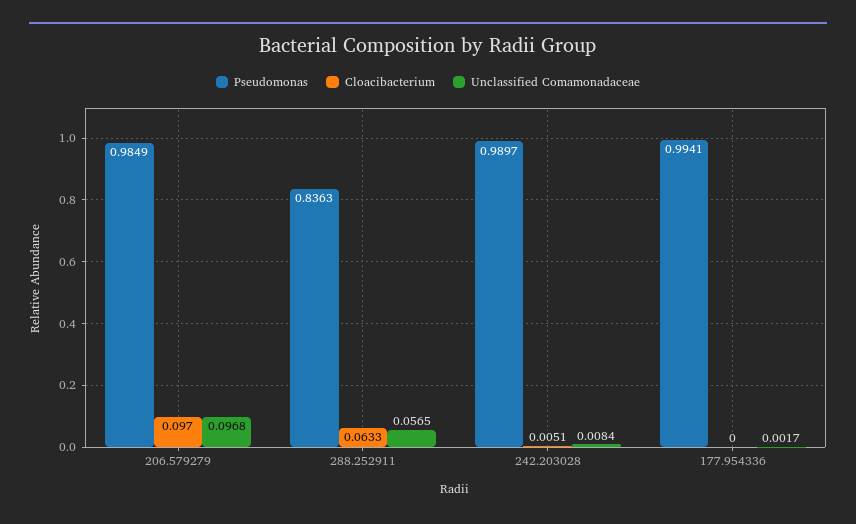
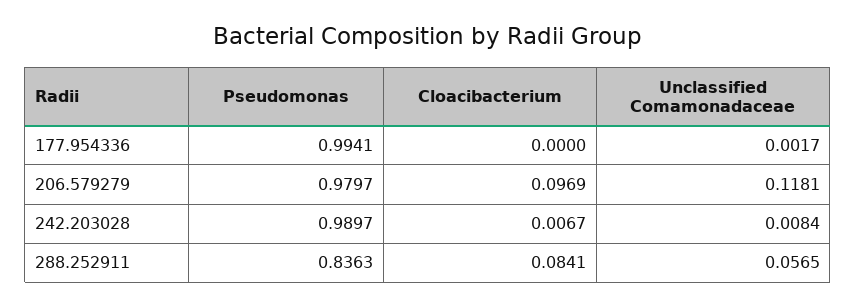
Pseudomonas, 206.579279: 0.9849 -> 0.9797
Cloacibacterium, 206.579279: 0.097 -> 0.0969
Unclassified Comamonadaceae, 206.579279: 0.0968 -> 0.1181
Cloacibacterium, 288.252911: 0.0633 -> 0.0841
Cloacibacterium, 242.203028: 0.0051 -> 0.0067

